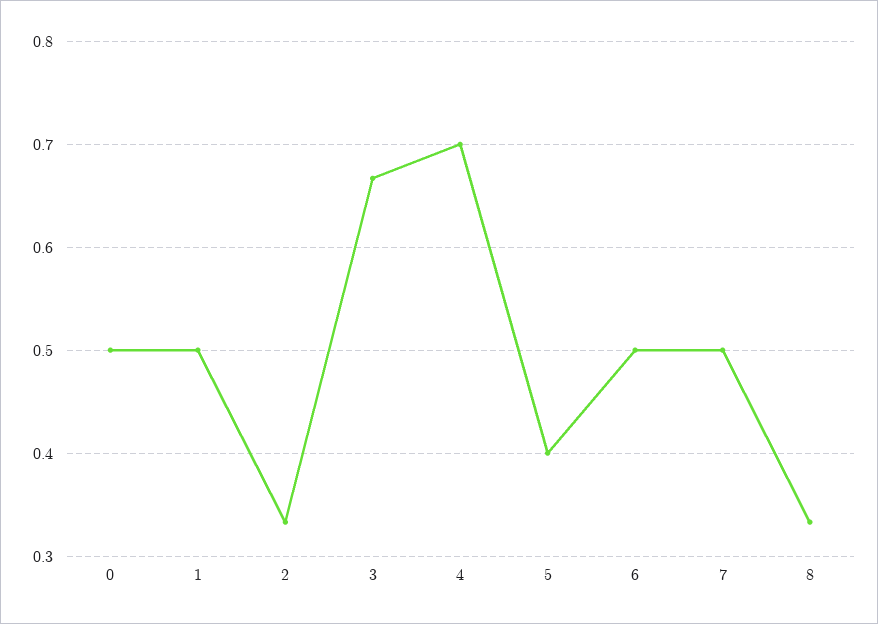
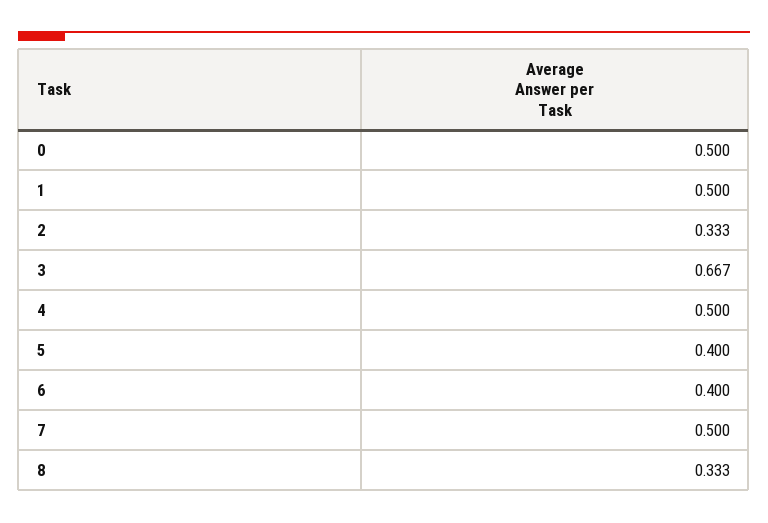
4: 0.7 -> 0.5
6: 0.5 -> 0.4

